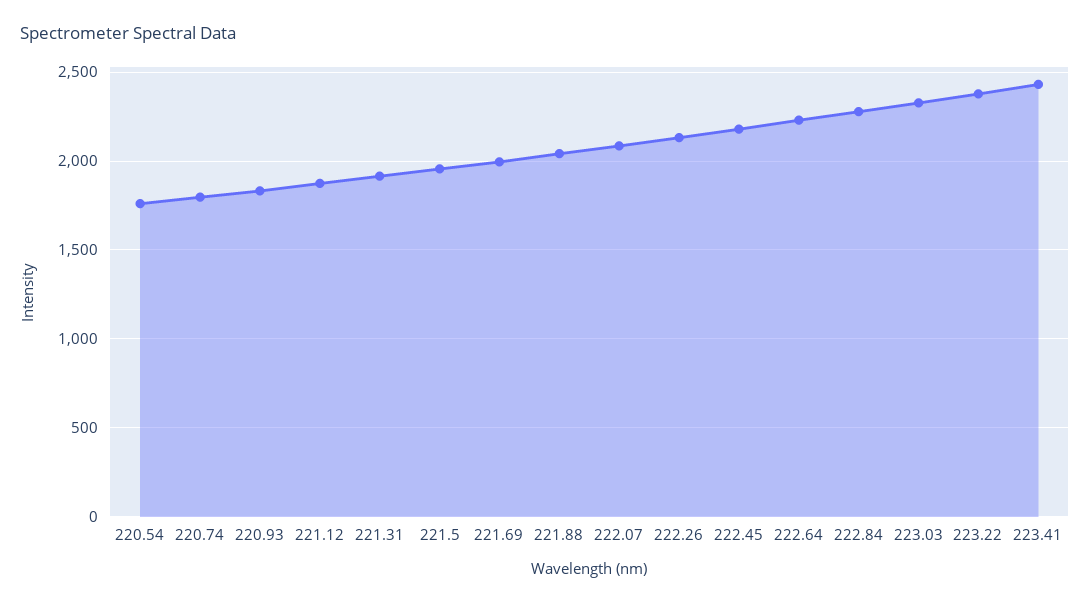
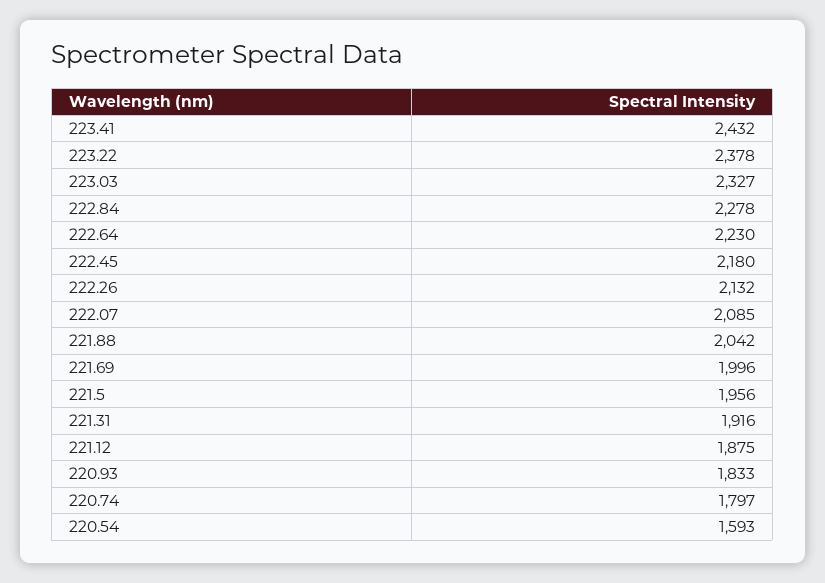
220.54: 1750 -> 1593

